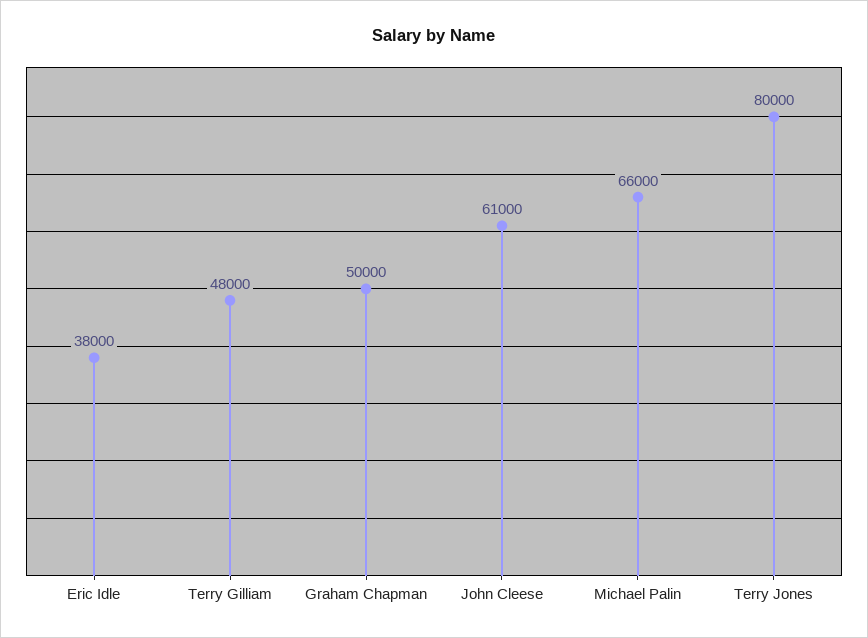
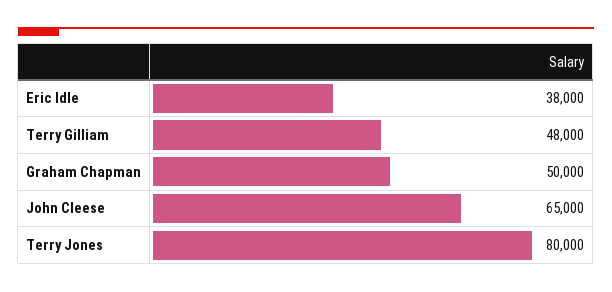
John Cleese: 61000 -> 65000
Michael Palin: 66000 -> none

